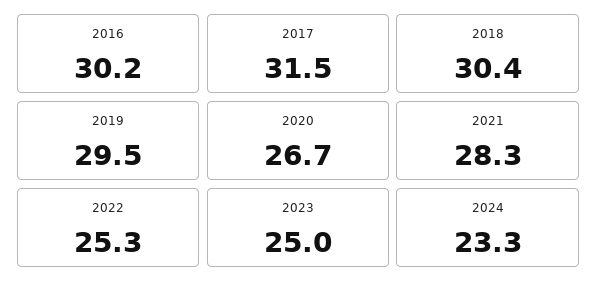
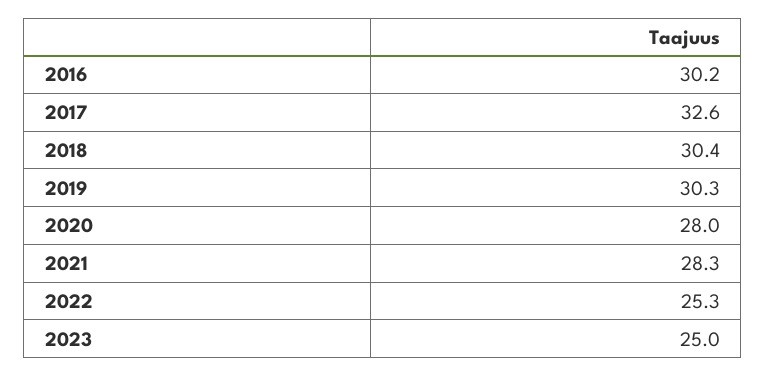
2017: 31.5 -> 32.6
2019: 29.5 -> 30.3
2020: 26.7 -> 28
2024: 23.3 -> none

